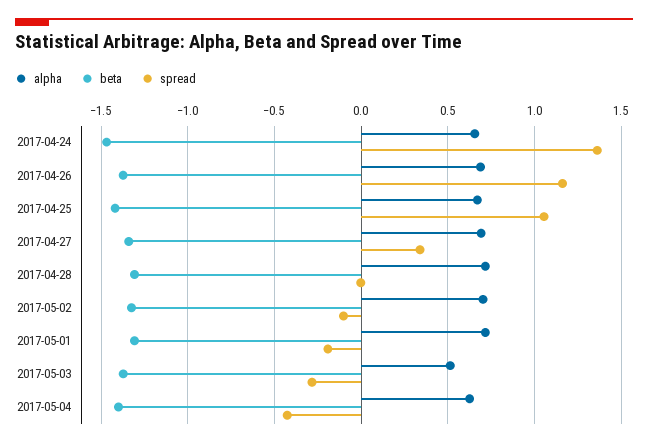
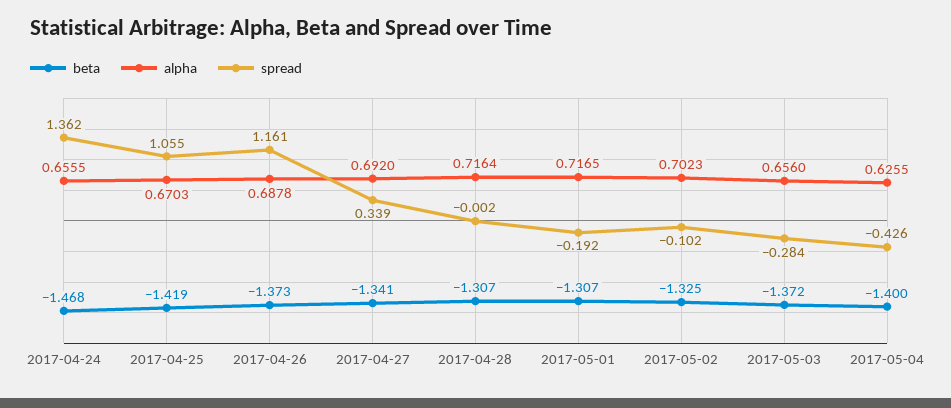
alpha, 2017-05-03: 0.5 -> 0.656

